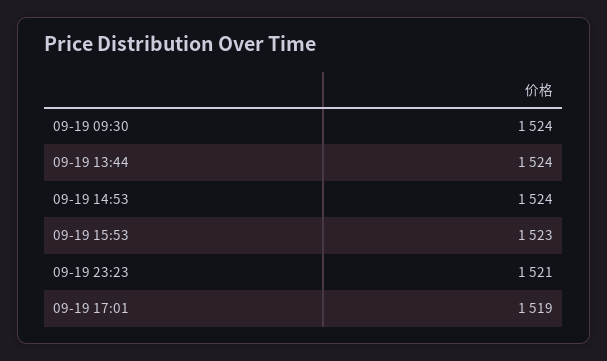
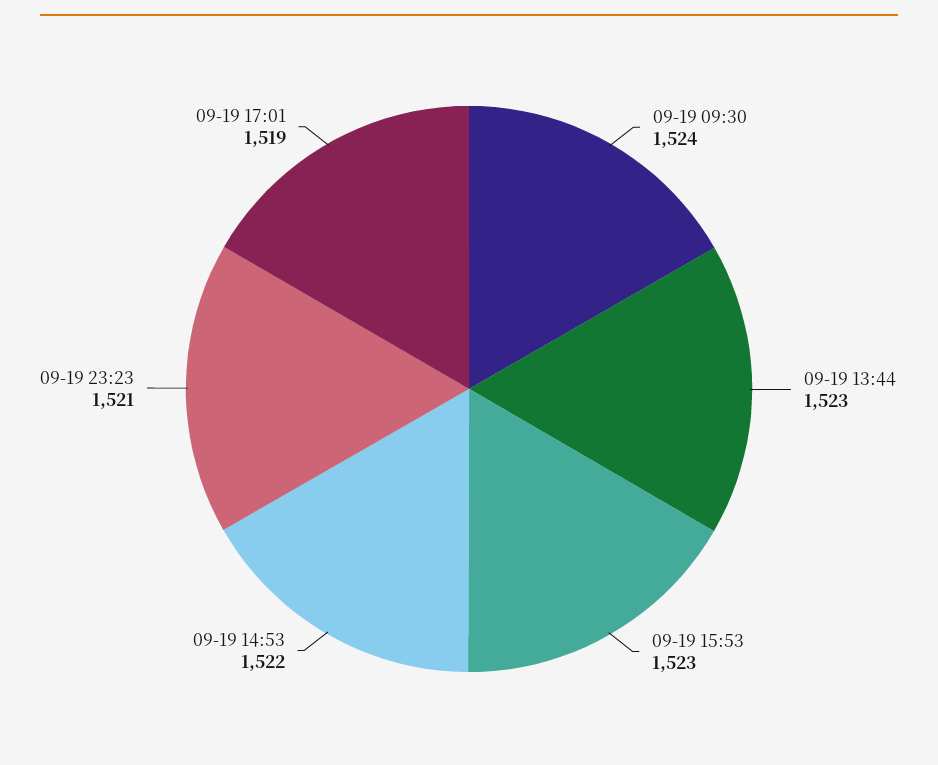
09-19 13:44: 1524 -> 1523
09-19 14:53: 1524 -> 1522

